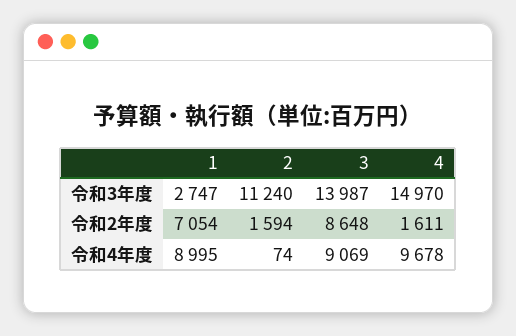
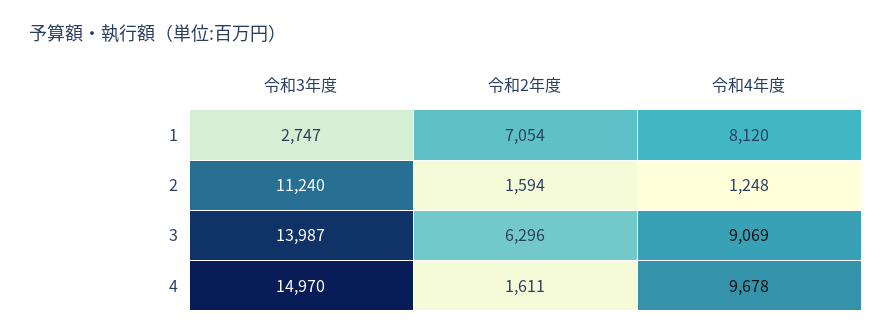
3, 令和2年度: 8648 -> 6296
1, 令和4年度: 8995 -> 8120
2, 令和4年度: 74 -> 1248

